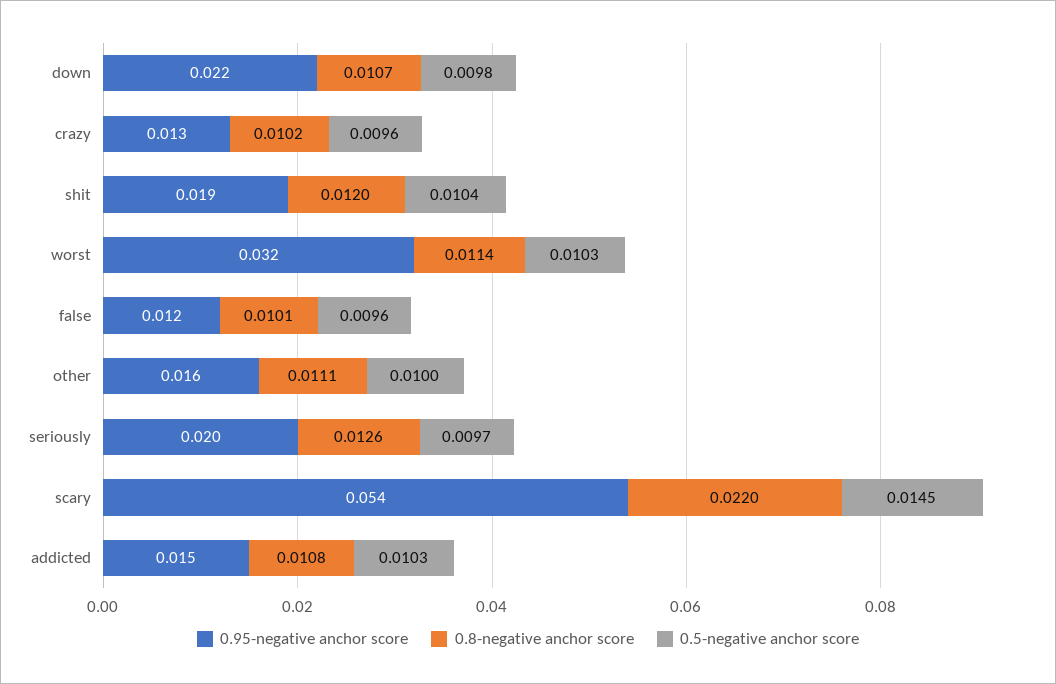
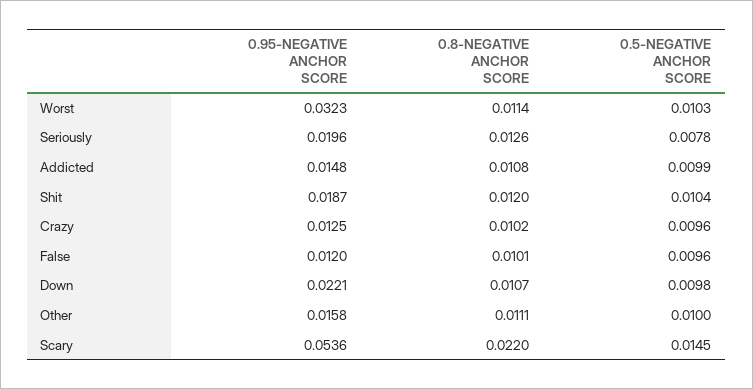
0.5-negative anchor score, seriously: 0.0097 -> 0.0078
0.5-negative anchor score, addicted: 0.0103 -> 0.0099

